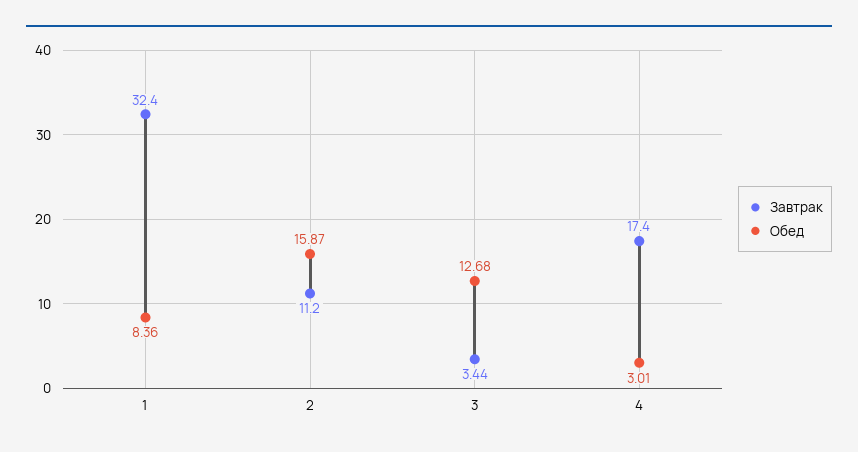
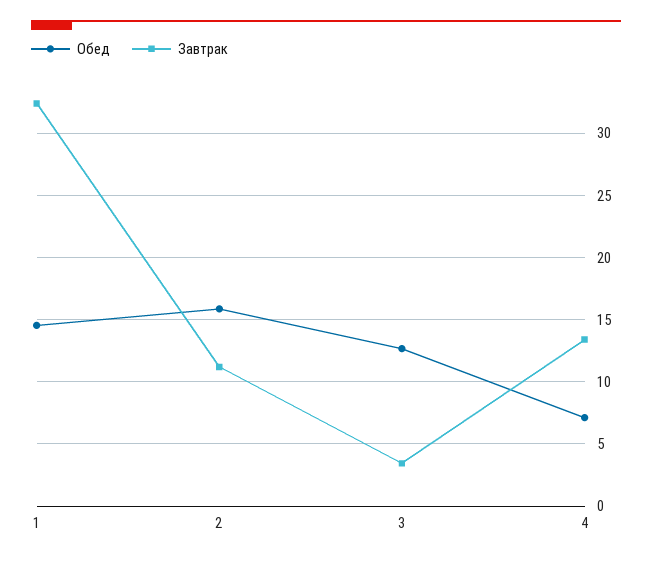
Обед, 1: 8.36 -> 14.5
Завтрак, 4: 17.4 -> 13.5
Обед, 4: 3.01 -> 7

